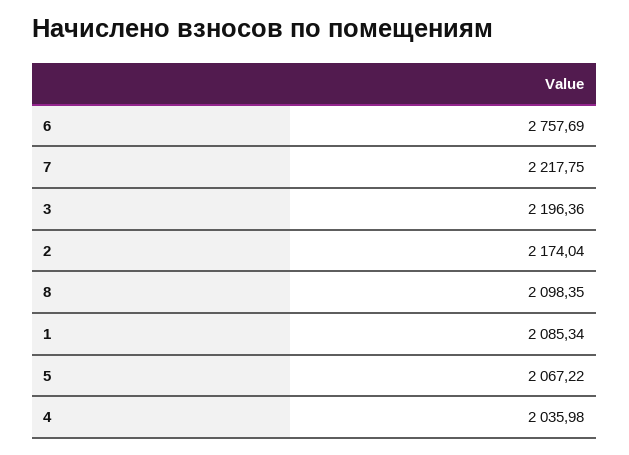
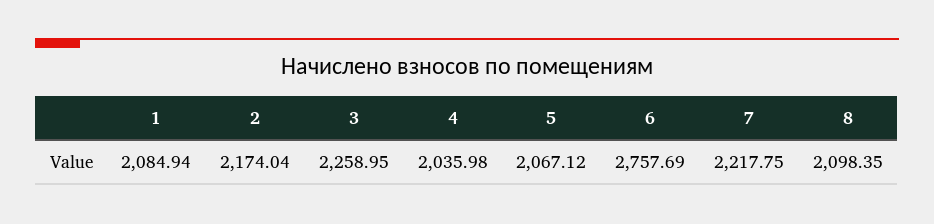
3: 2196.36 -> 2258.95
1: 2085.34 -> 2084.94
5: 2067.22 -> 2067.12

